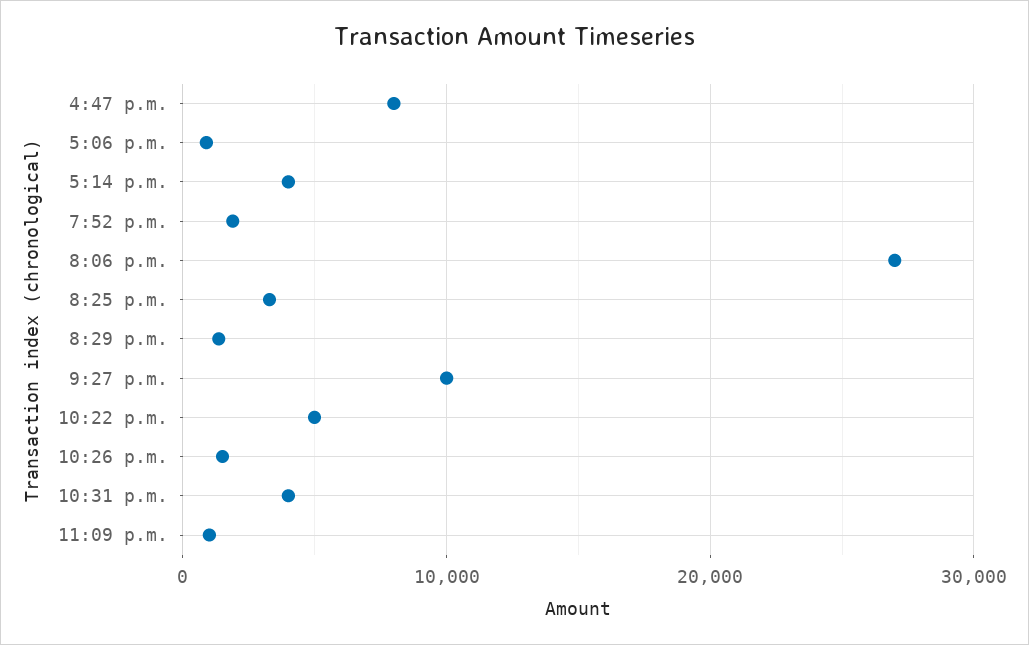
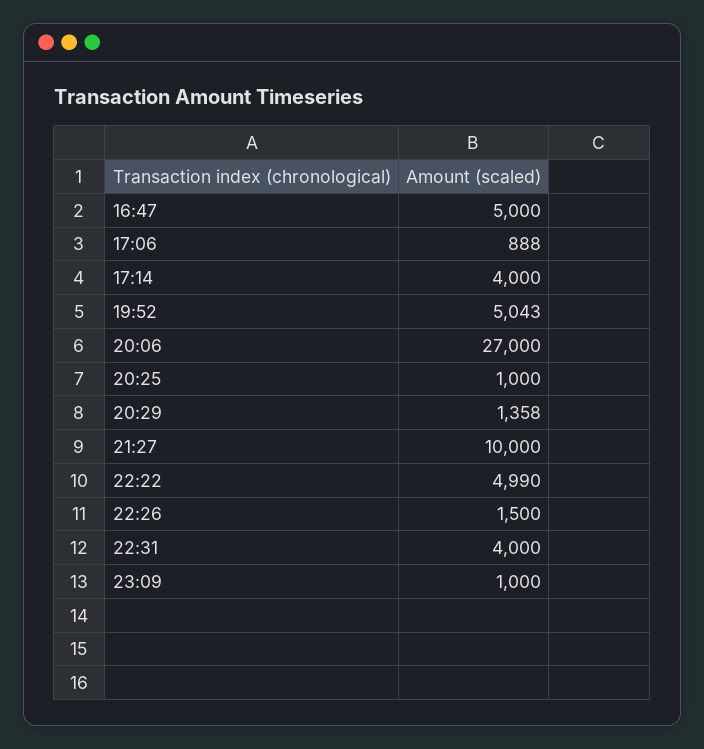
4:47 p.m.: 8000 -> 5000
7:52 p.m.: 2000 -> 5043
8:25 p.m.: 3000 -> 1000

